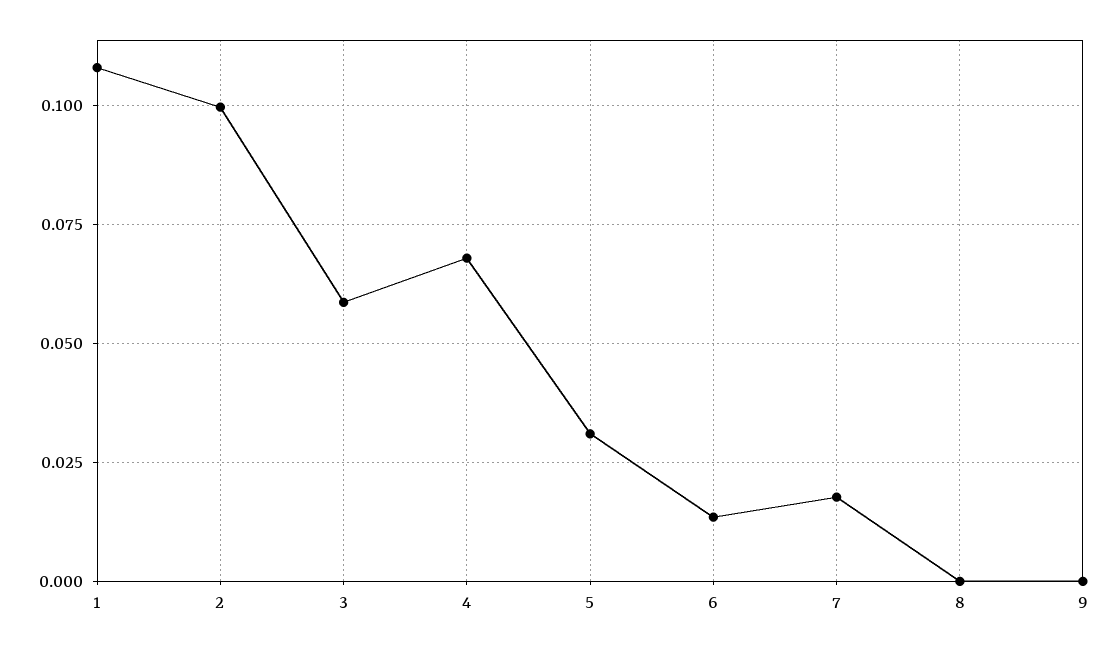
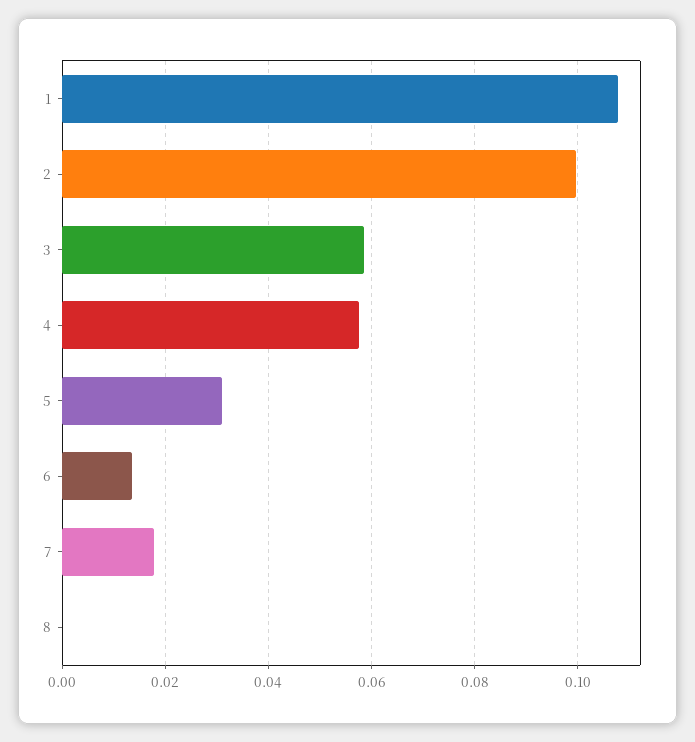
4: 0.0675 -> 0.058
9: 0 -> none

